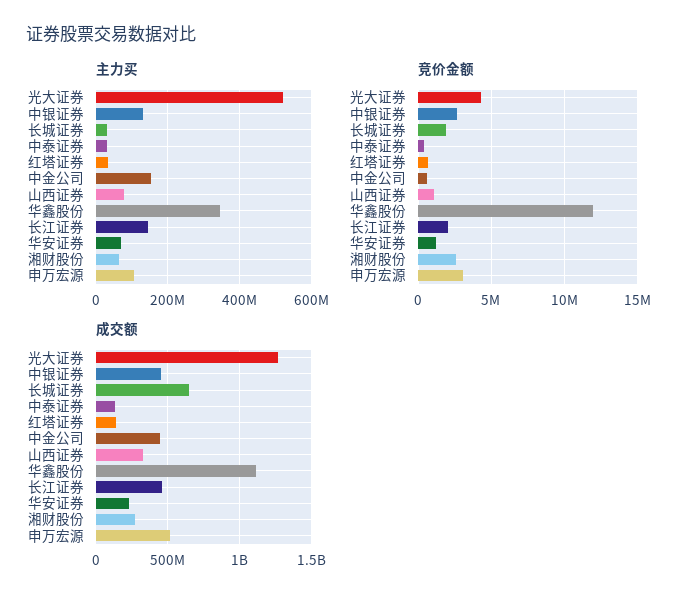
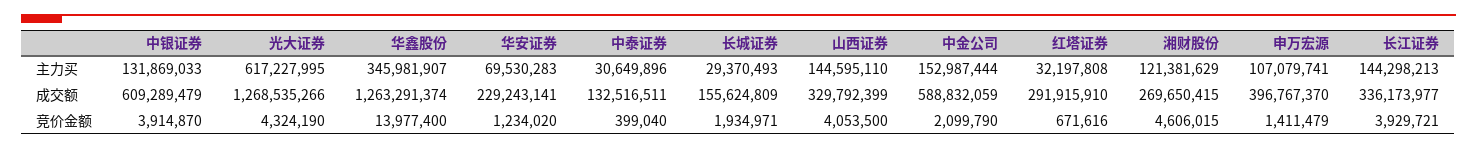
主力买, 光大证券: 520000000 -> 617227995
主力买, 山西证券: 80000000 -> 144595110
主力买, 湘财股份: 60000000 -> 121381629
竞价金额, 中银证券: 2500000 -> 3914870
竞价金额, 中金公司: 500000 -> 2099790
竞价金额, 山西证券: 1000000 -> 4053500
竞价金额, 华鑫股份: 12000000 -> 13977400
竞价金额, 长江证券: 2000000 -> 3929721
竞价金额, 湘财股份: 2500000 -> 4606015
竞价金额, 申万宏源: 3000000 -> 1411479
成交额, 中银证券: 450000000 -> 609289479
成交额, 长城证券: 650000000 -> 155624809
成交额, 红塔证券: 150000000 -> 291915910
成交额, 中金公司: 450000000 -> 588832059
成交额, 华鑫股份: 1100000000 -> 1263291374
成交额, 长江证券: 450000000 -> 336173977
成交额, 申万宏源: 500000000 -> 396767370

